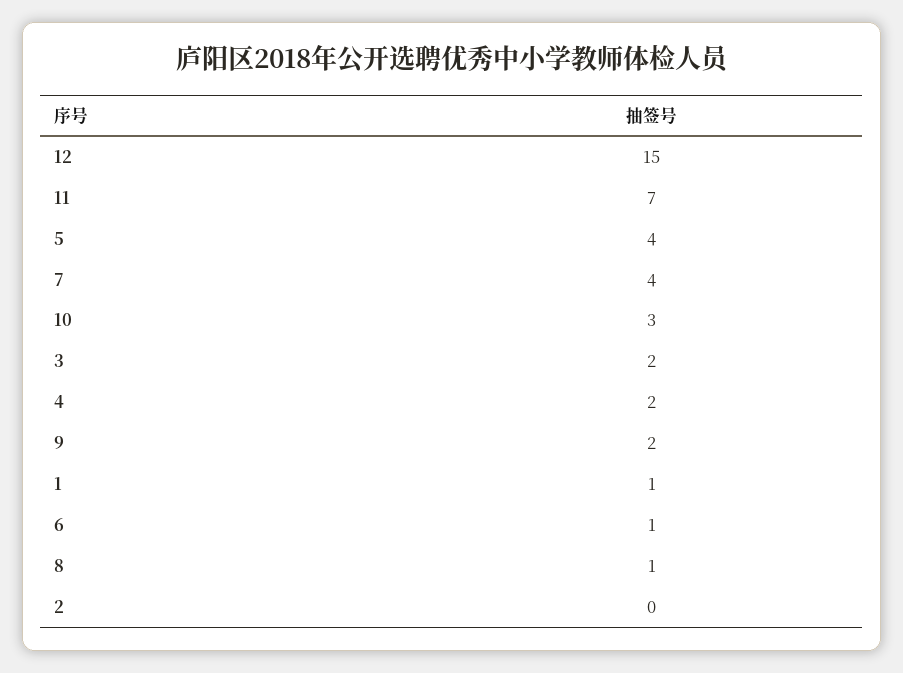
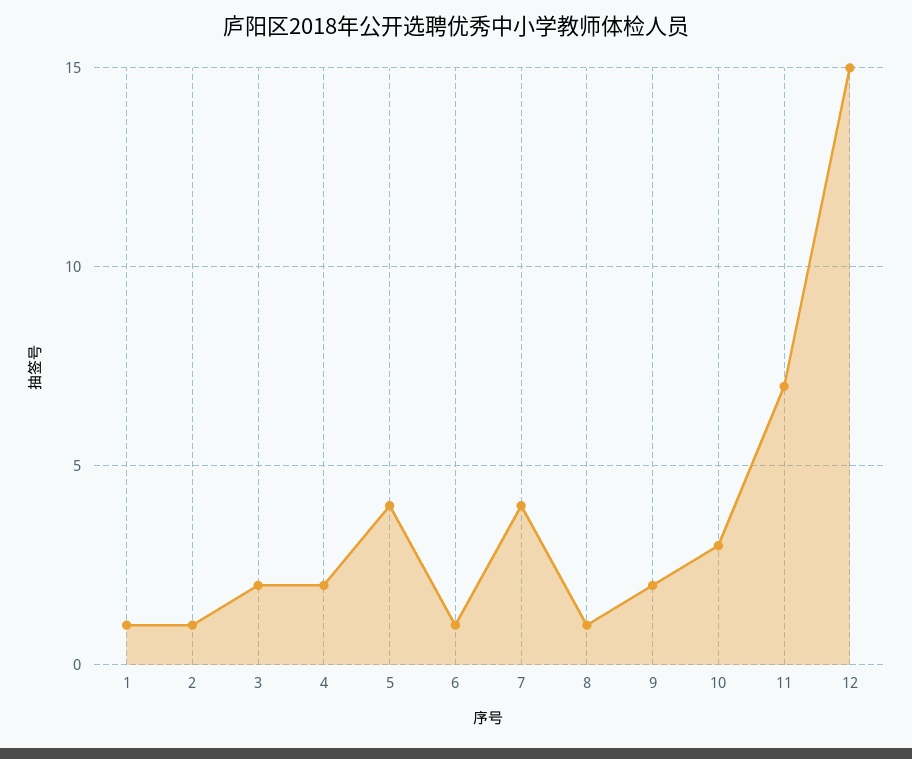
2: 0 -> 1

